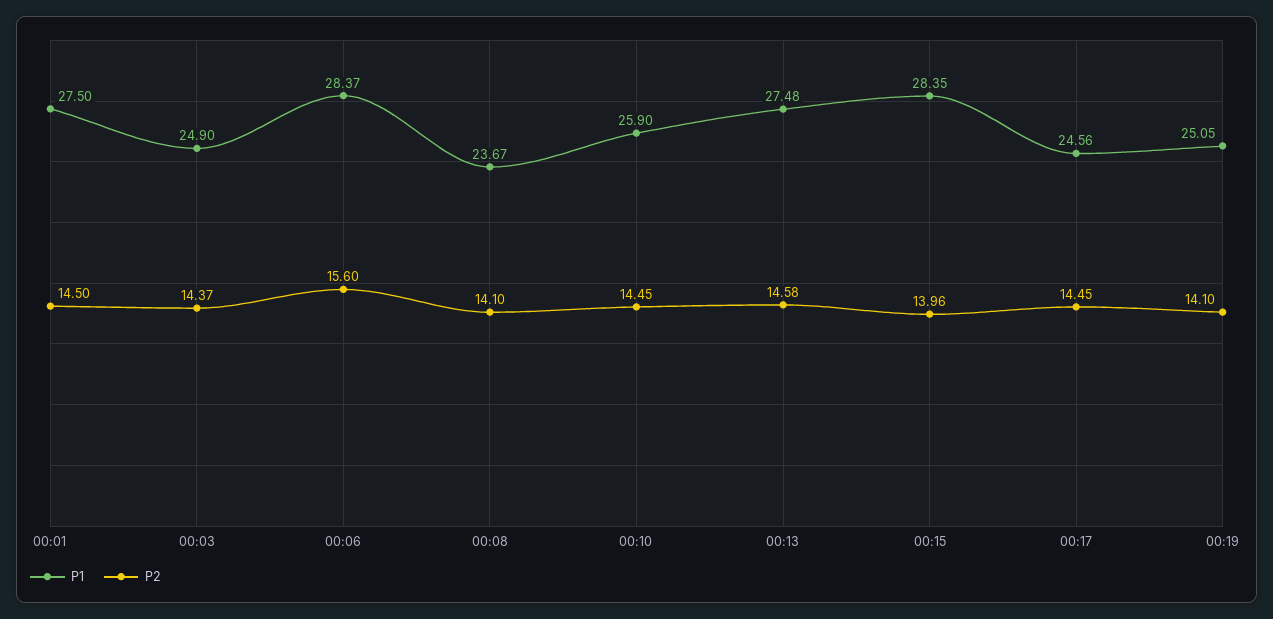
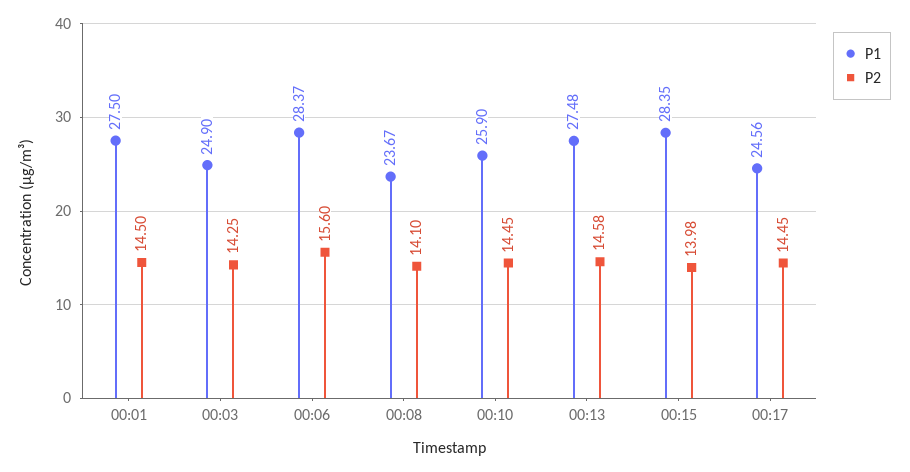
P2, 00:03: 14.37 -> 14.25
P2, 00:15: 13.96 -> 13.98
P1, 00:19: 25.05 -> none
P2, 00:19: 14.1 -> none

